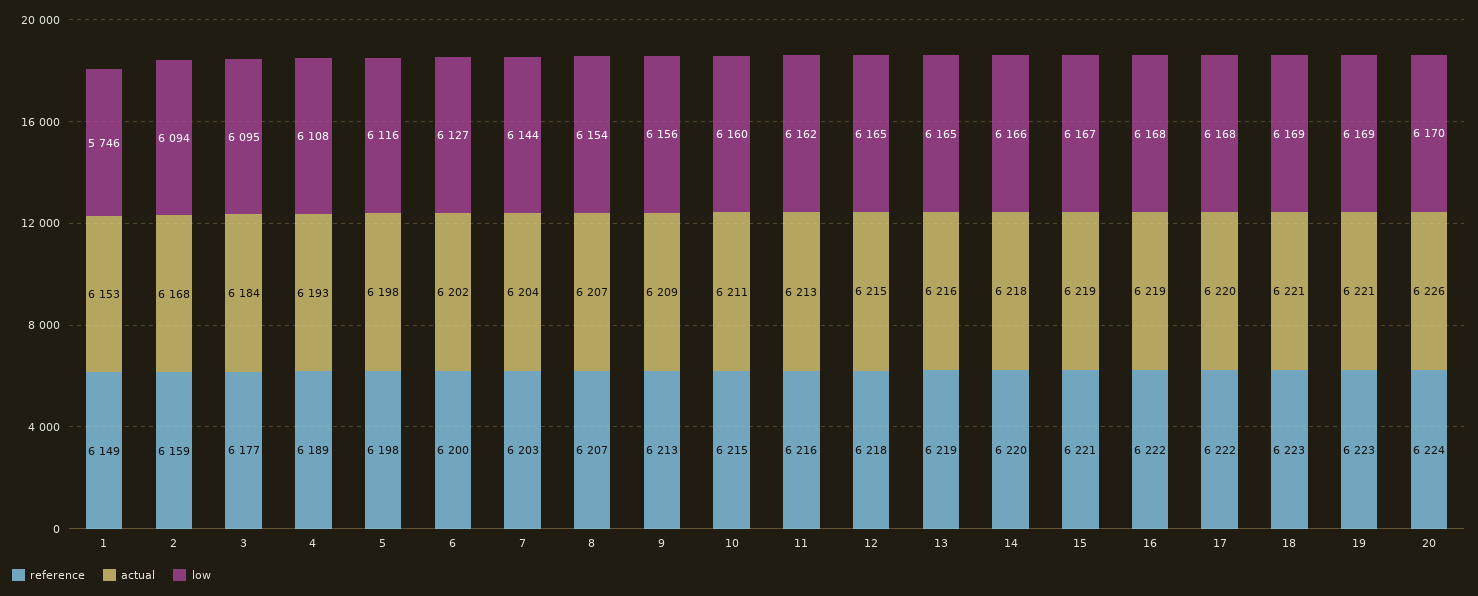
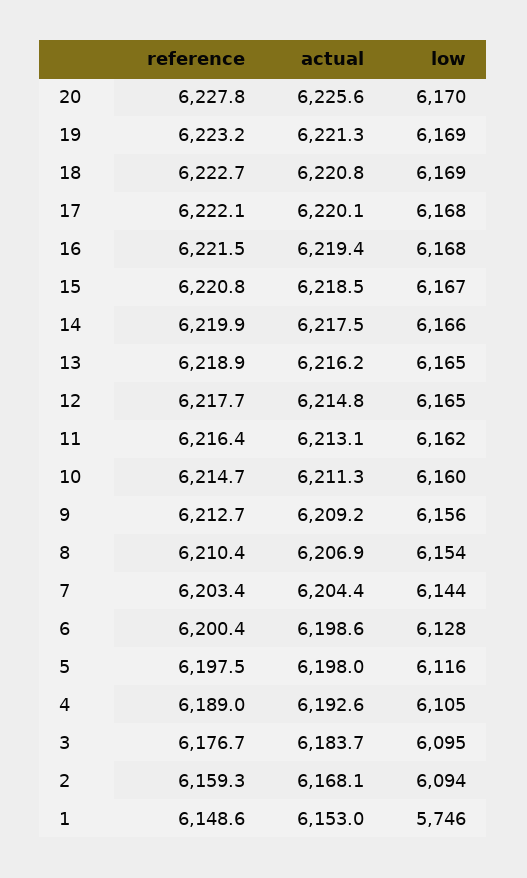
low, 4: 6108 -> 6105
actual, 6: 6202 -> 6198.6
low, 6: 6127 -> 6128
reference, 8: 6207 -> 6210.4
reference, 20: 6224 -> 6227.8

